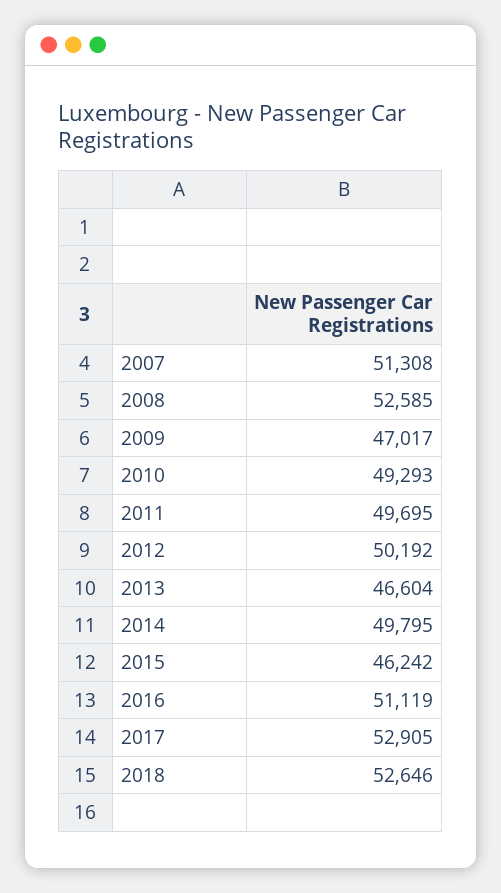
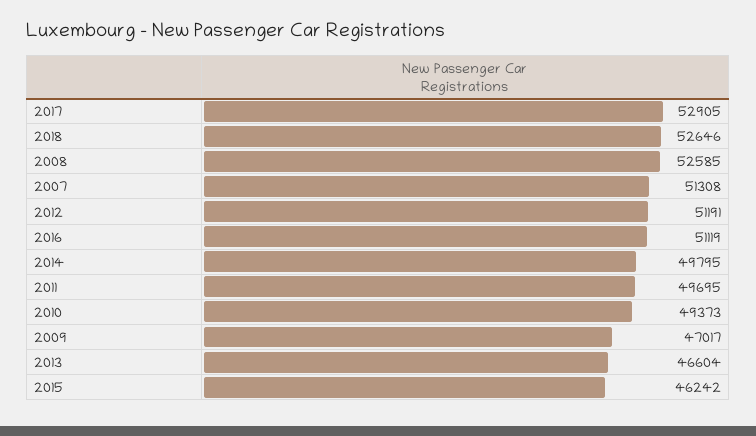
2010: 49293 -> 49373
2012: 50192 -> 51191

